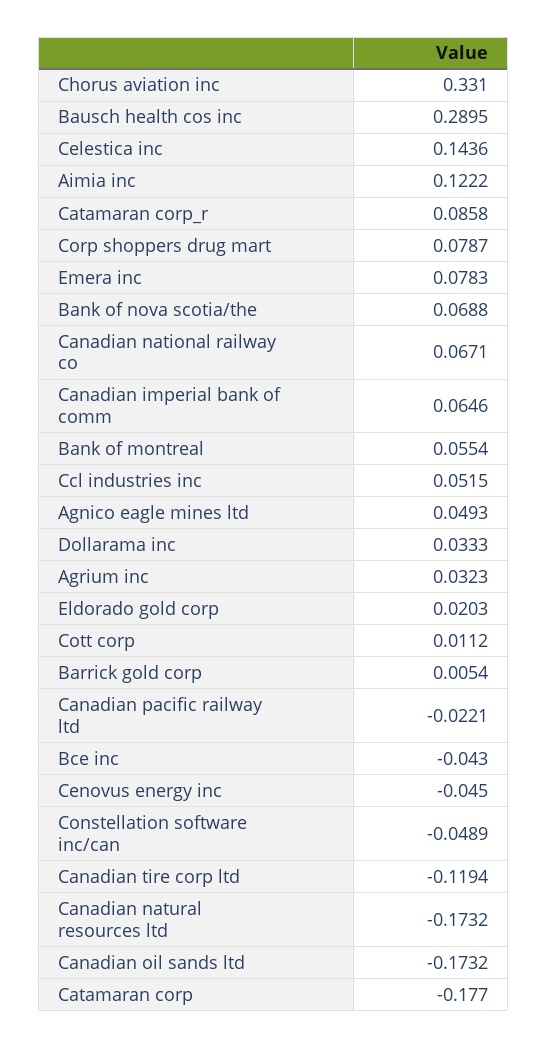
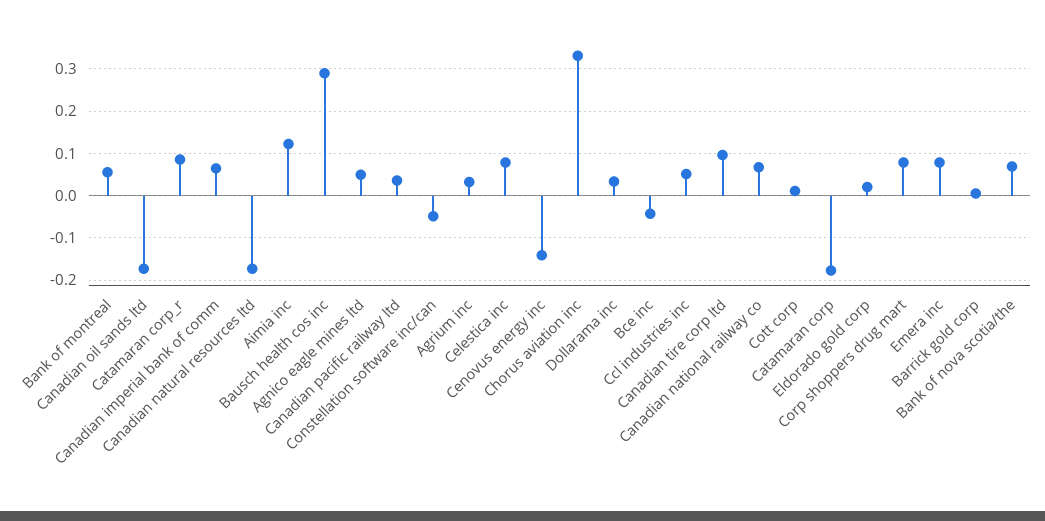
Celestica inc: 0.1436 -> 0.08
Canadian pacific railway ltd: -0.0221 -> 0.04
Cenovus energy inc: -0.045 -> -0.14
Canadian tire corp ltd: -0.1194 -> 0.1

